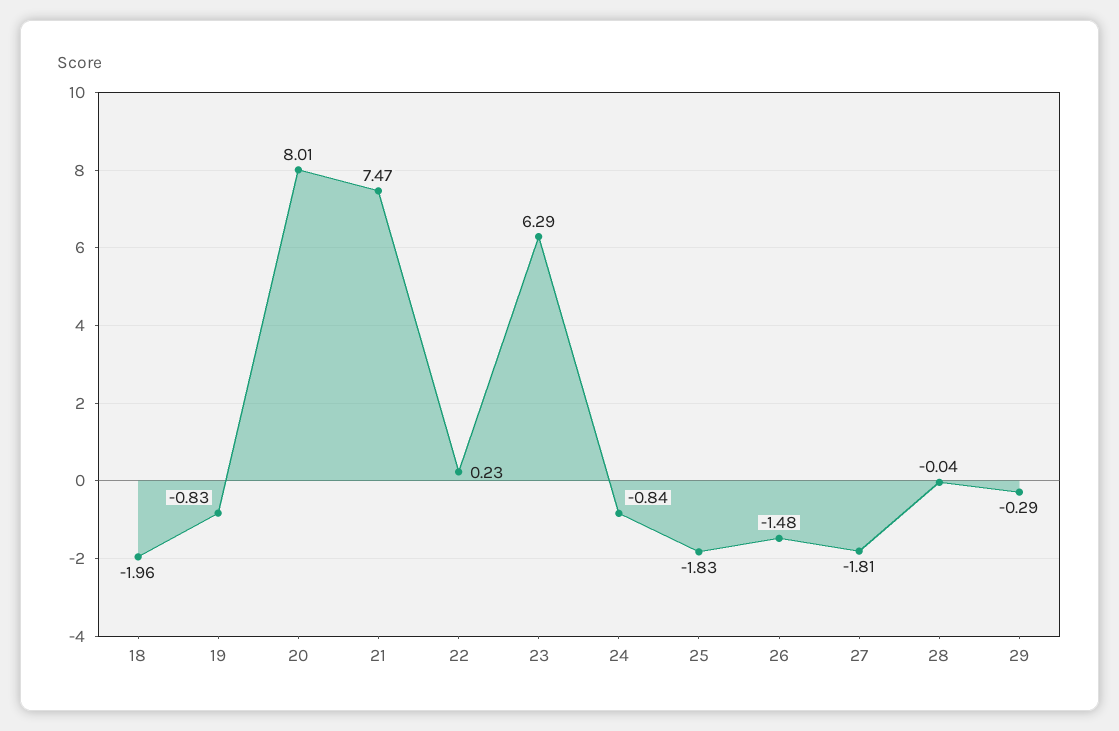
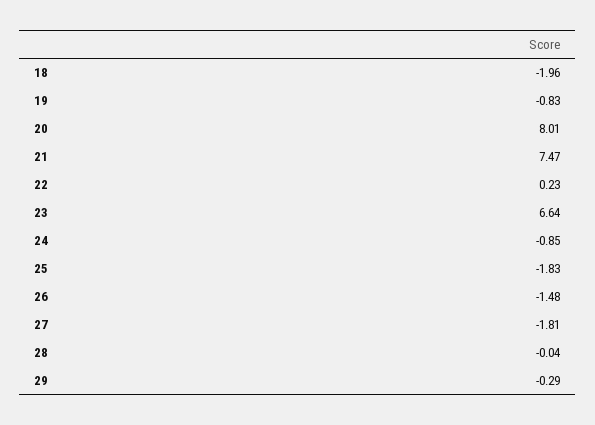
23: 6.29 -> 6.64
24: -0.84 -> -0.85

